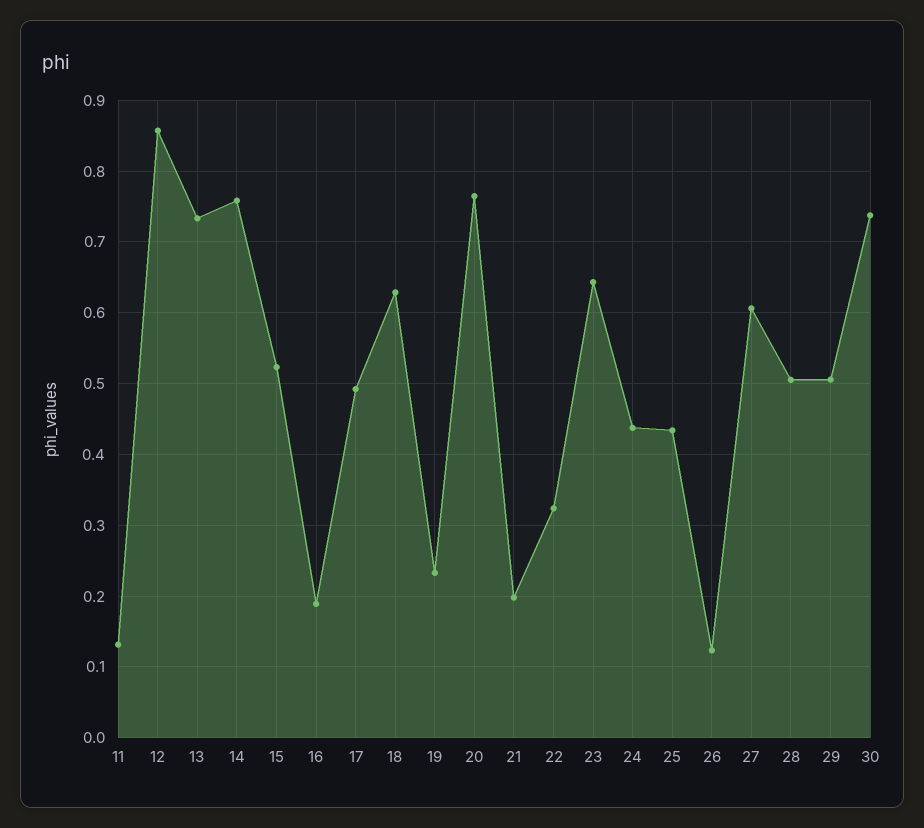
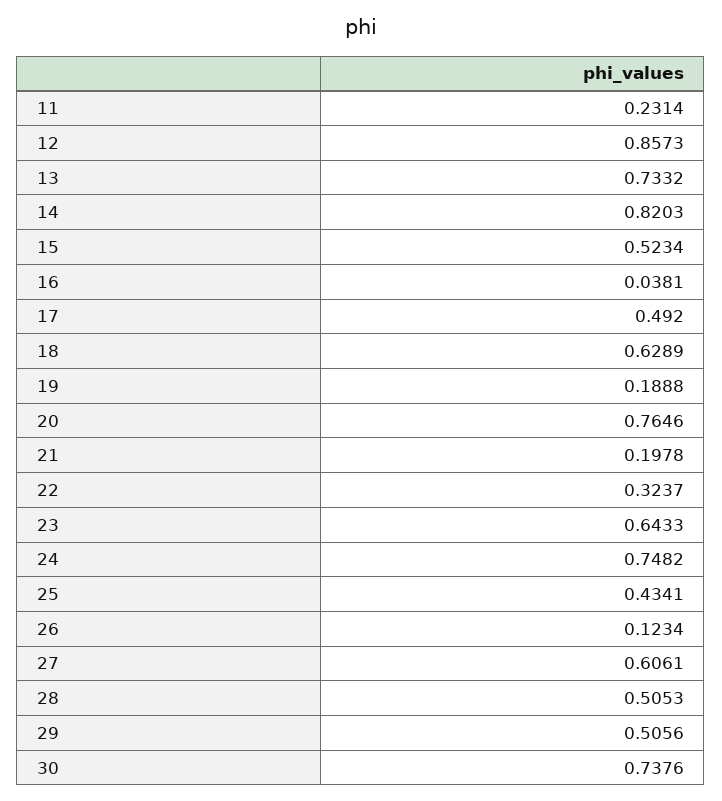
11: 0.13 -> 0.2314
14: 0.76 -> 0.8203
16: 0.19 -> 0.0381
19: 0.23 -> 0.1888
24: 0.44 -> 0.7482

